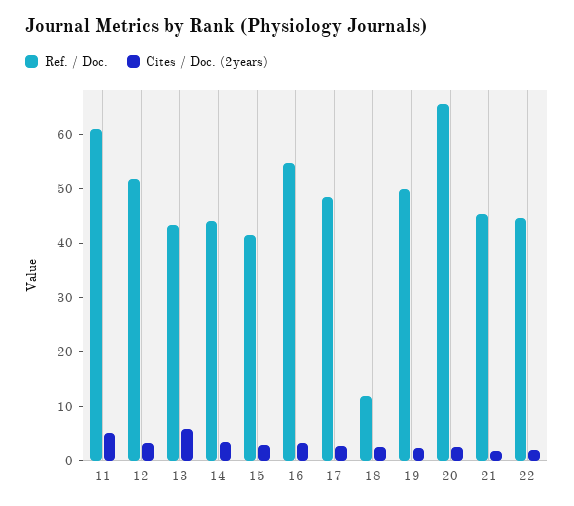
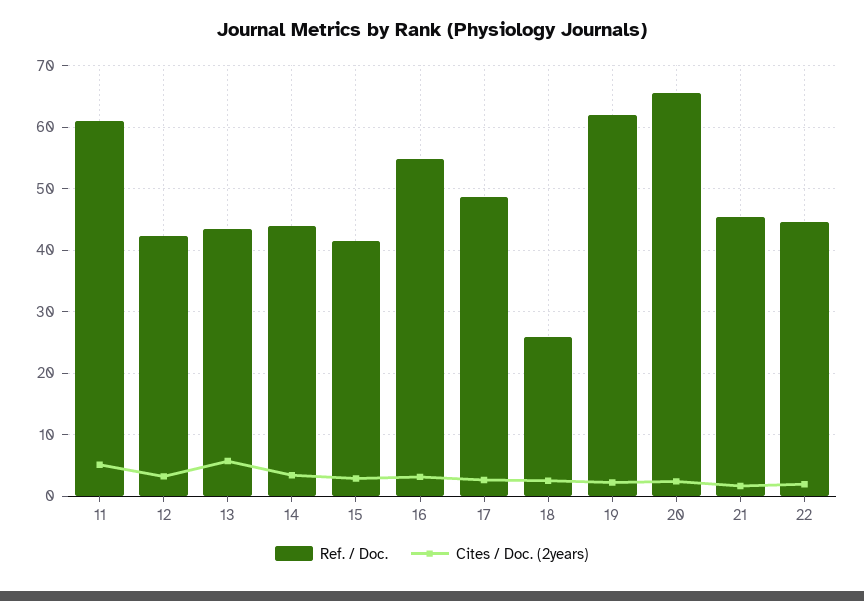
Ref. / Doc., 12: 52 -> 42
Ref. / Doc., 18: 12 -> 26
Ref. / Doc., 19: 50 -> 62

